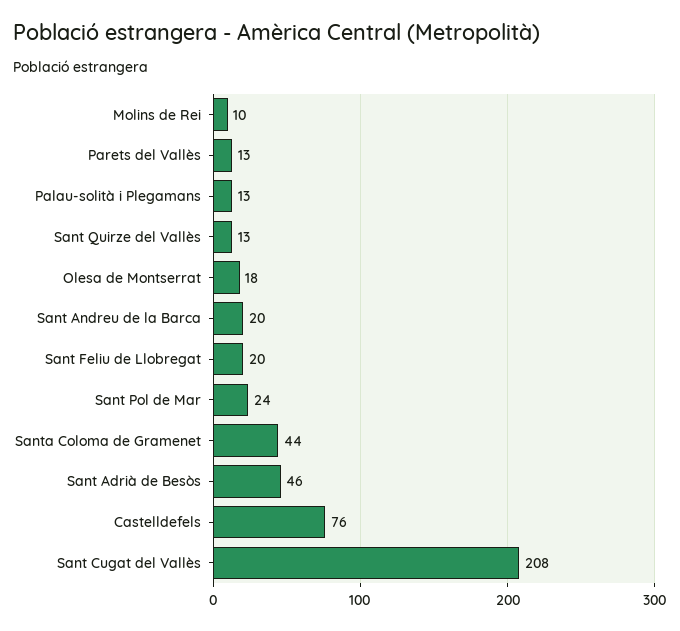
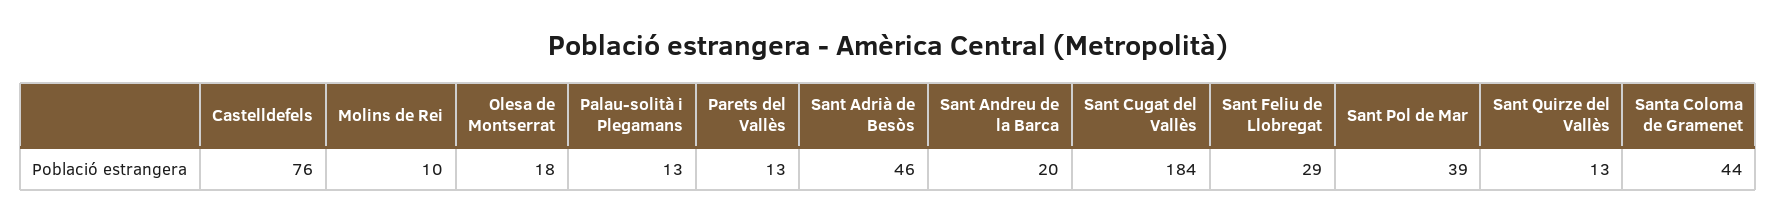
Sant Feliu de Llobregat: 20 -> 29
Sant Pol de Mar: 24 -> 39
Sant Cugat del Vallès: 208 -> 184

